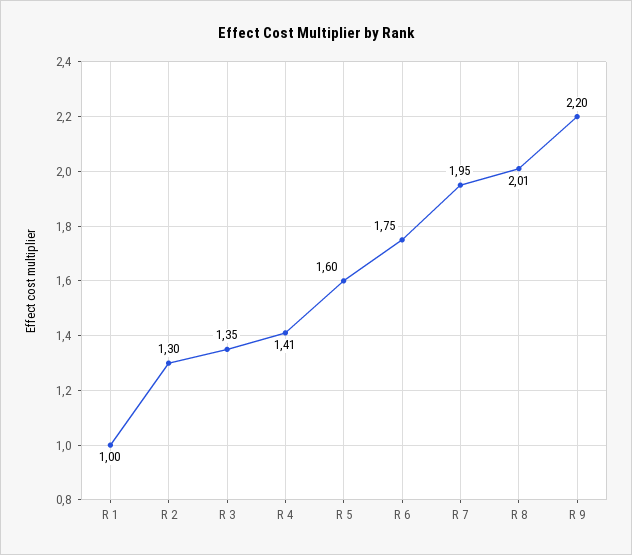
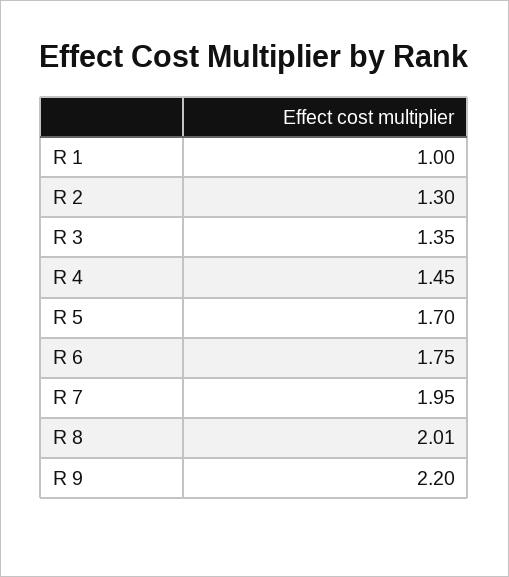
R 4: 1.41 -> 1.45
R 5: 1.6 -> 1.7

